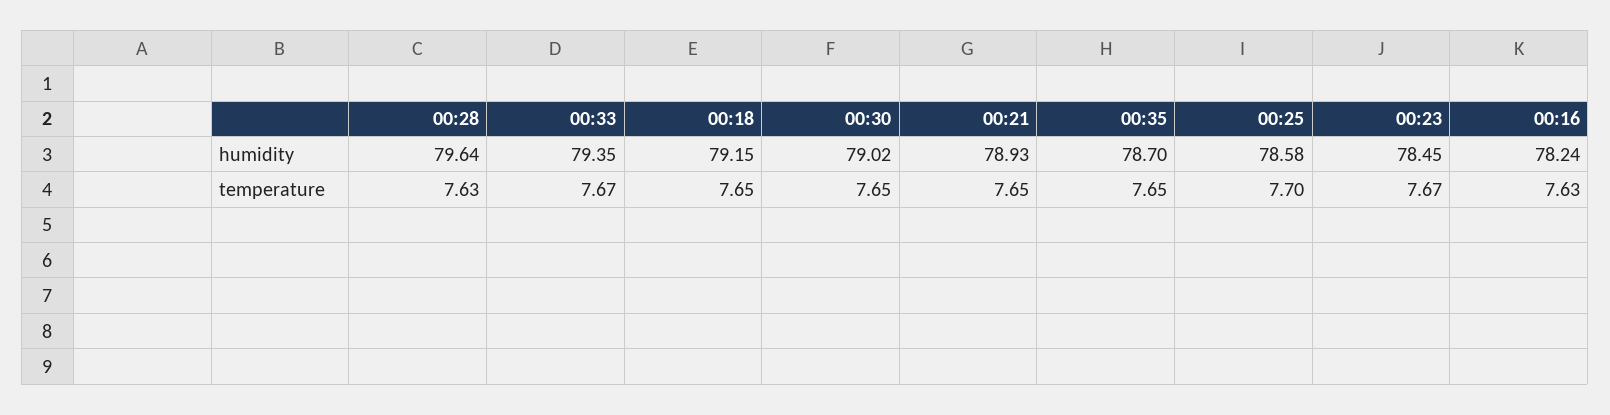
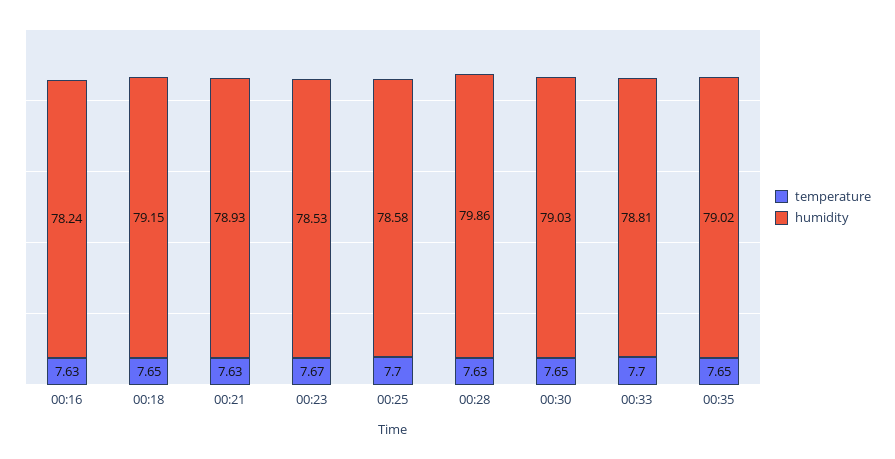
humidity, 00:28: 79.64 -> 79.86
humidity, 00:33: 79.35 -> 78.81
humidity, 00:30: 79.02 -> 79.03
humidity, 00:35: 78.7 -> 79.02
humidity, 00:23: 78.45 -> 78.53
temperature, 00:33: 7.67 -> 7.7
temperature, 00:21: 7.65 -> 7.63

